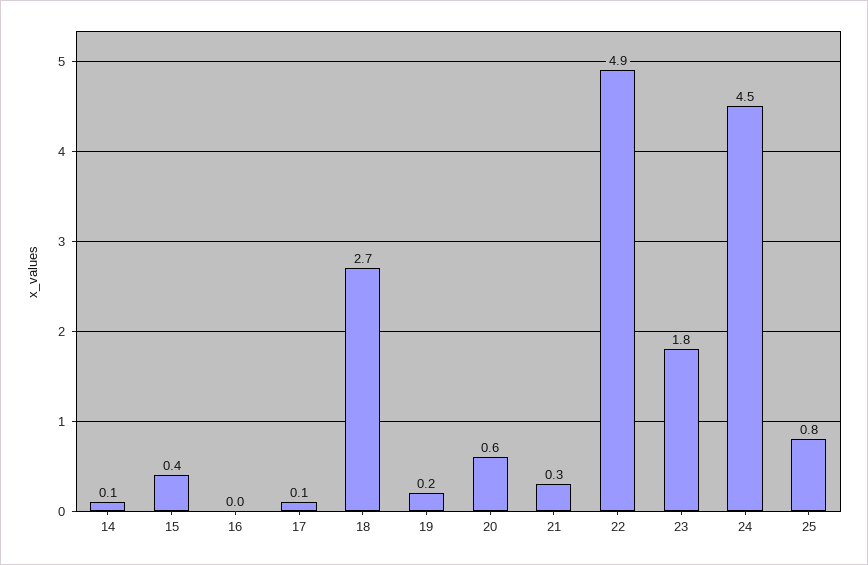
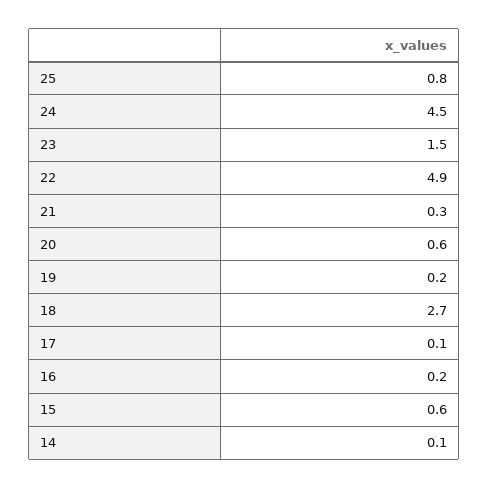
15: 0.4 -> 0.6
16: 0 -> 0.2
23: 1.8 -> 1.5

